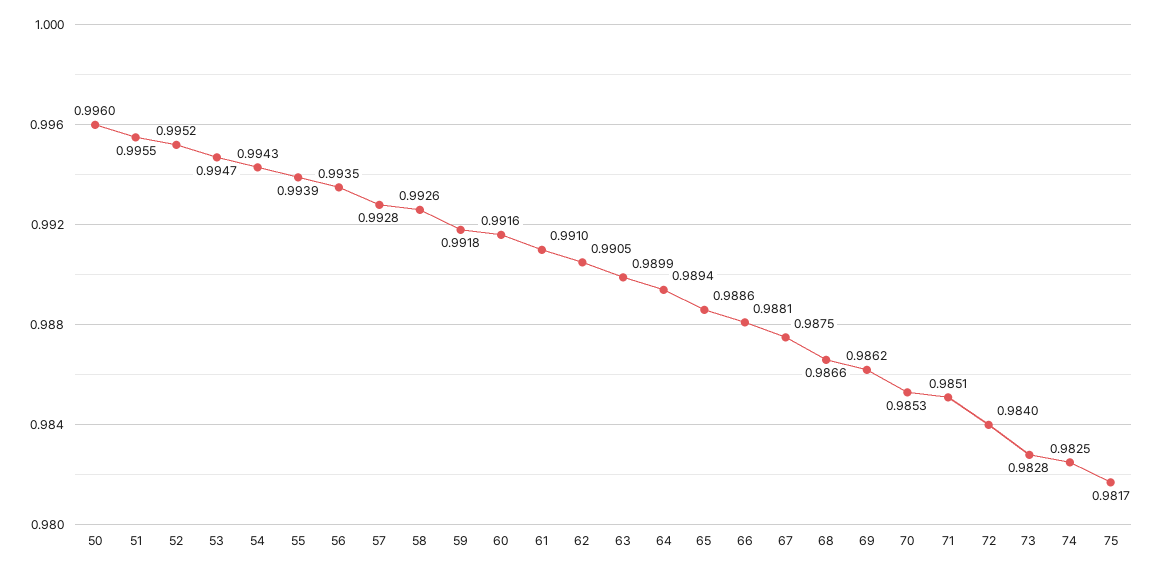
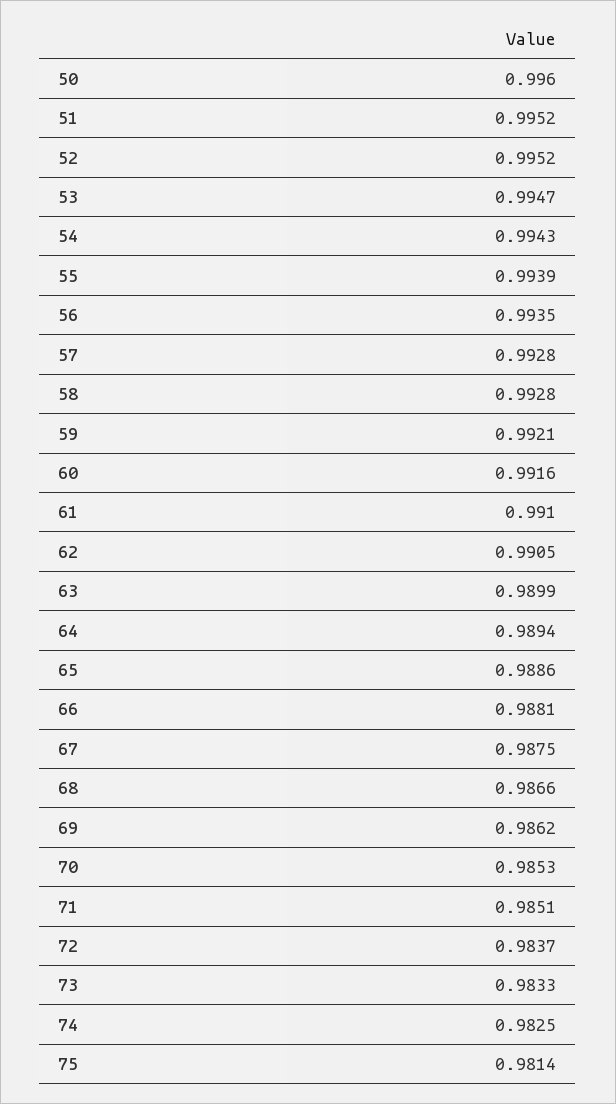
51: 0.9955 -> 0.9952
58: 0.9926 -> 0.9928
59: 0.9918 -> 0.9921
72: 0.984 -> 0.9837
73: 0.9828 -> 0.9833
75: 0.9817 -> 0.9814

